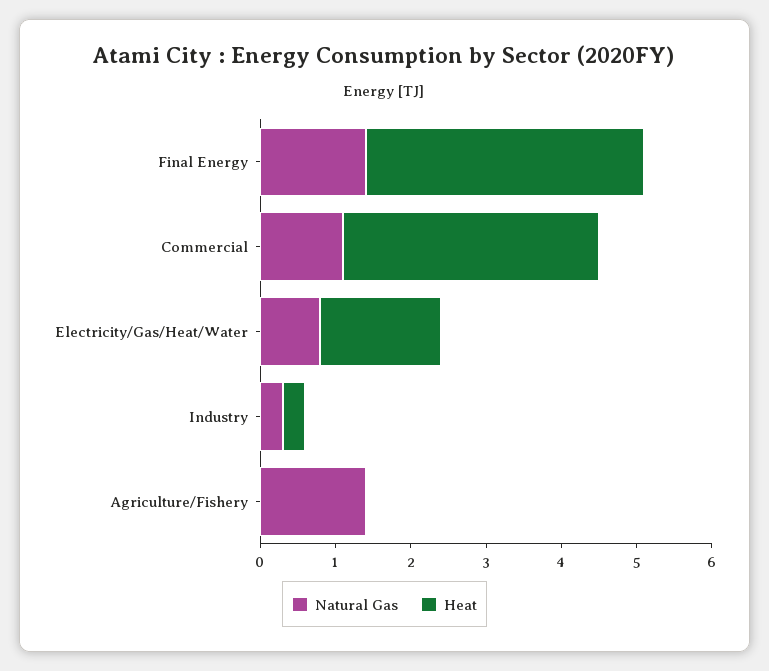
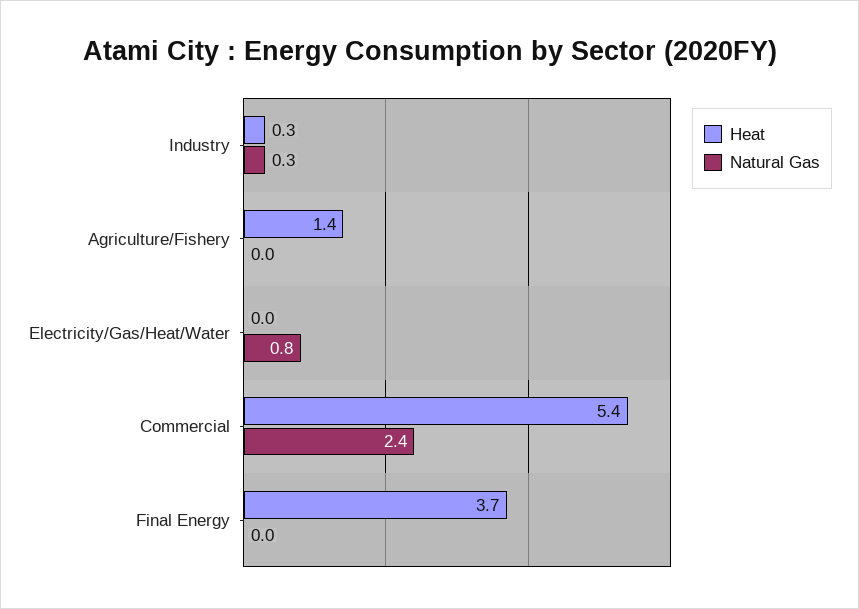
Natural Gas, Final Energy: 1.5 -> 0
Natural Gas, Commercial: 1 -> 2.4
Heat, Commercial: 3.5 -> 5.4
Heat, Electricity/Gas/Heat/Water: 1.5 -> 0
Natural Gas, Agriculture/Fishery: 1.5 -> 0
Heat, Agriculture/Fishery: 0 -> 1.4

